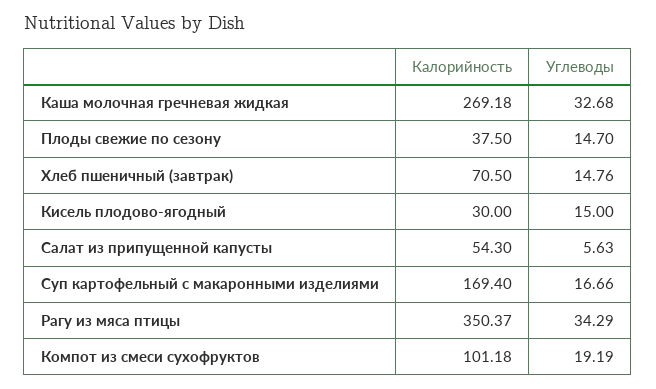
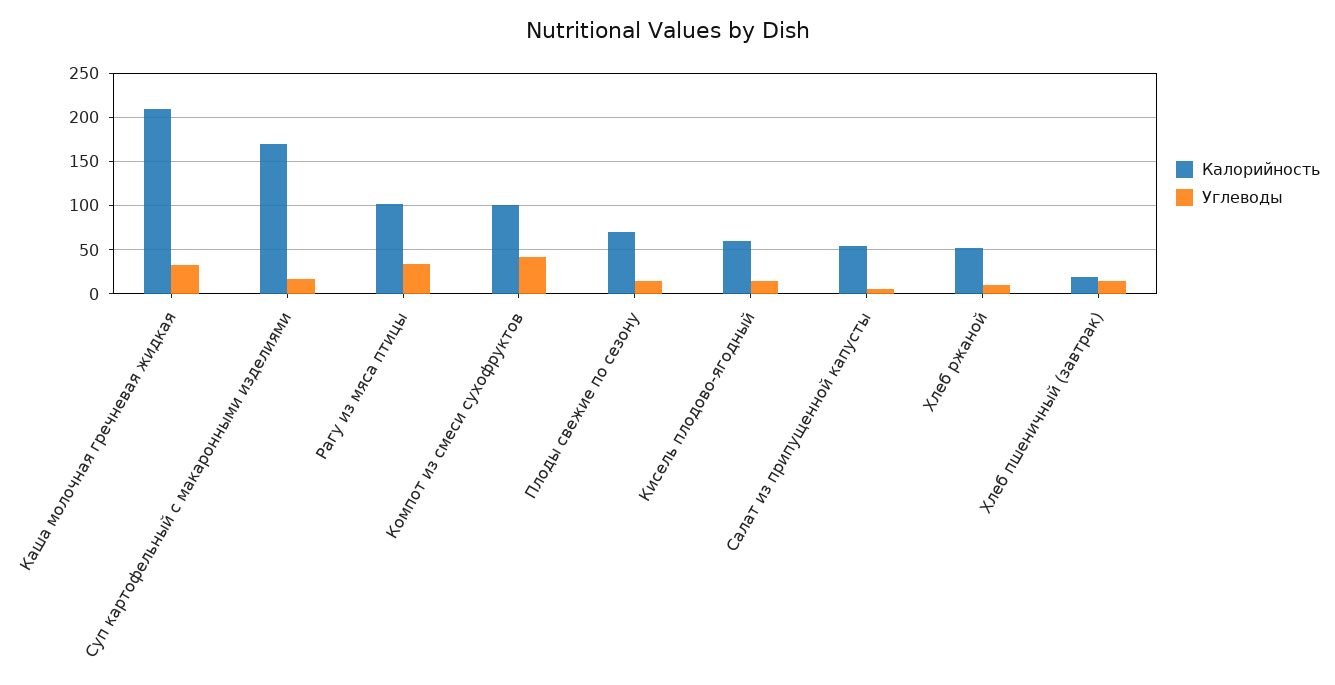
Калорийность, Каша молочная гречневая жидкая: 269.18 -> 210
Калорийность, Плоды свежие по сезону: 37.5 -> 70
Калорийность, Хлеб пшеничный (завтрак): 70.5 -> 20
Калорийность, Кисель плодово-ягодный: 30 -> 60
Калорийность, Рагу из мяса птицы: 350.37 -> 100
Углеводы, Компот из смеси сухофруктов: 19.19 -> 40
Калорийность, Хлеб ржаной: none -> 50
Углеводы, Хлеб ржаной: none -> 10

